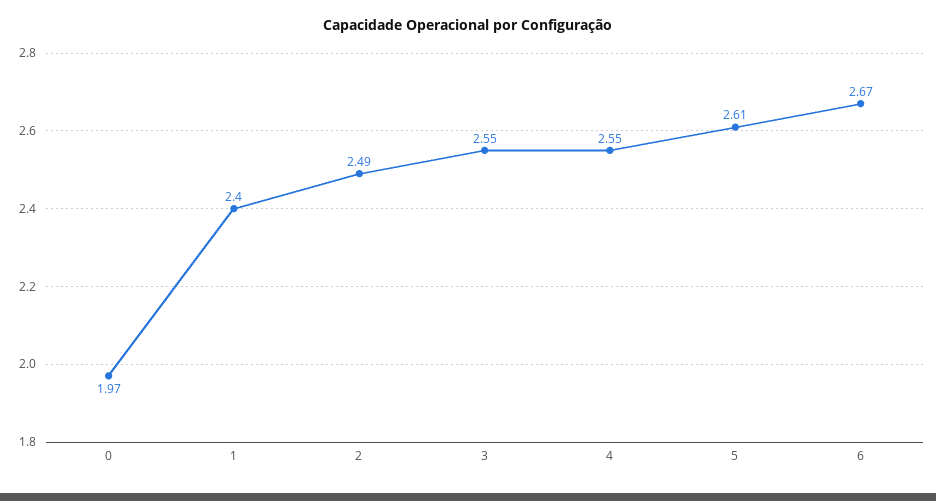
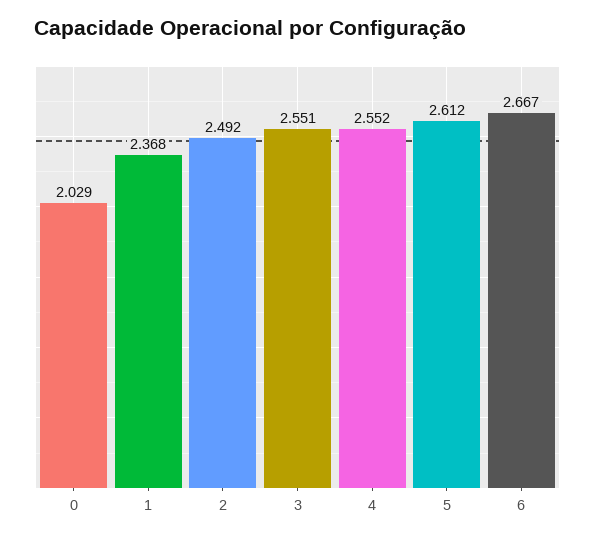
0: 1.97 -> 2.029
1: 2.4 -> 2.368

